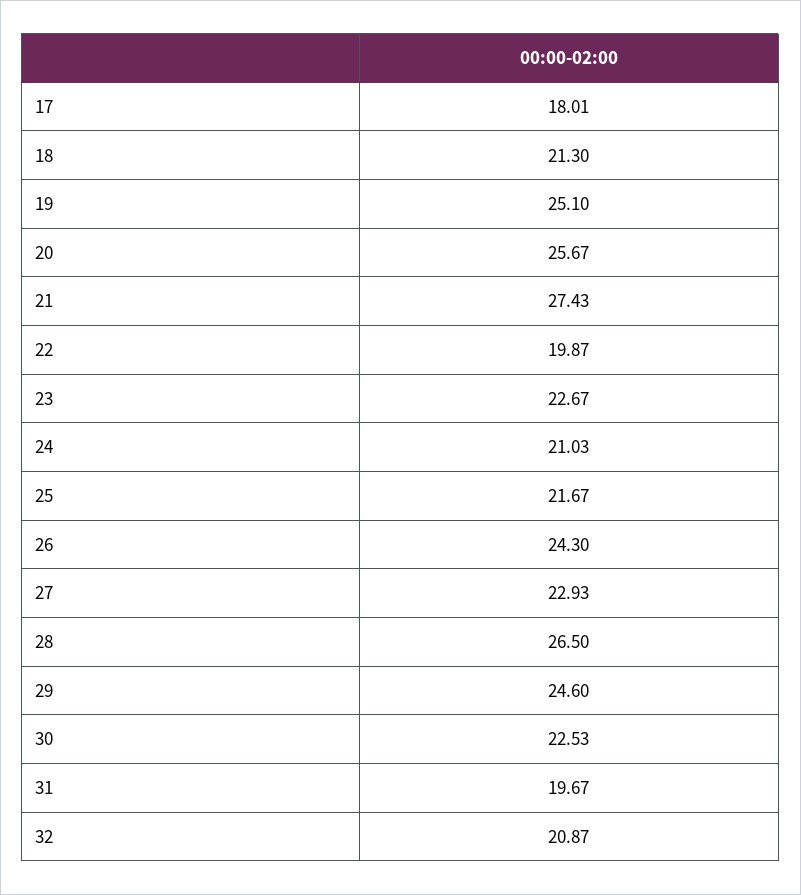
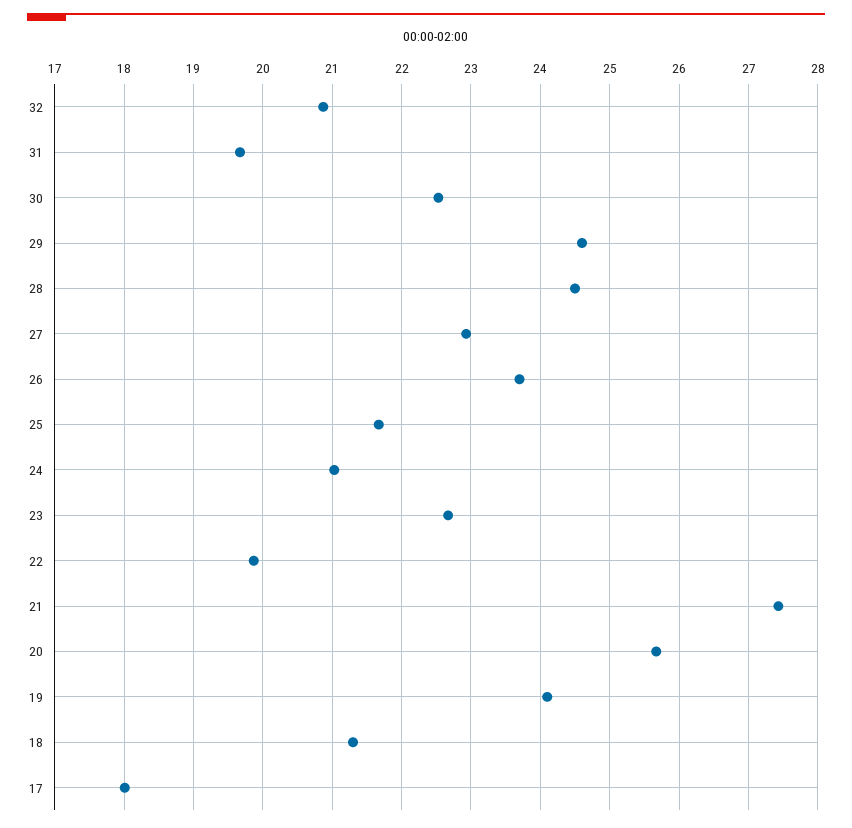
19: 25.1 -> 24.1
26: 24.3 -> 23.7
28: 26.5 -> 24.5

